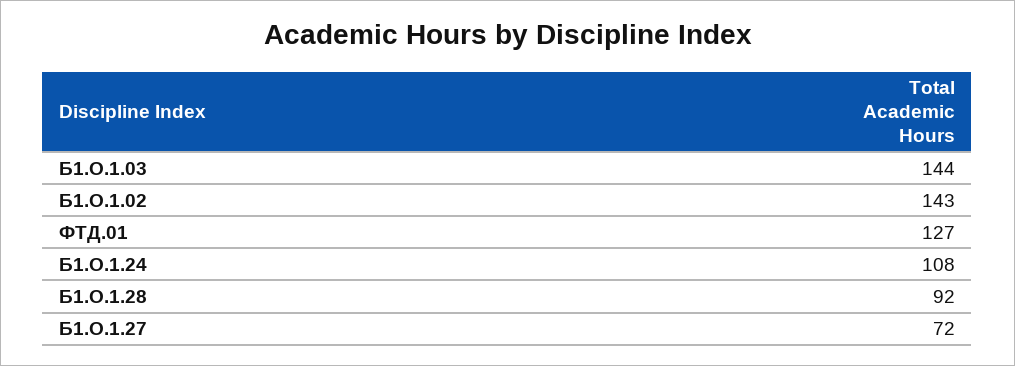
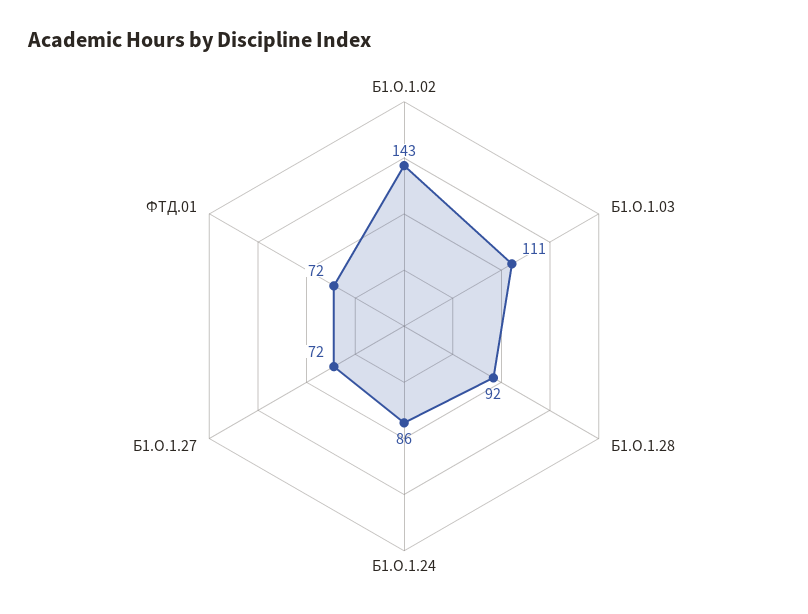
Б1.О.1.03: 144 -> 111
ФТД.01: 127 -> 72
Б1.О.1.24: 108 -> 86

